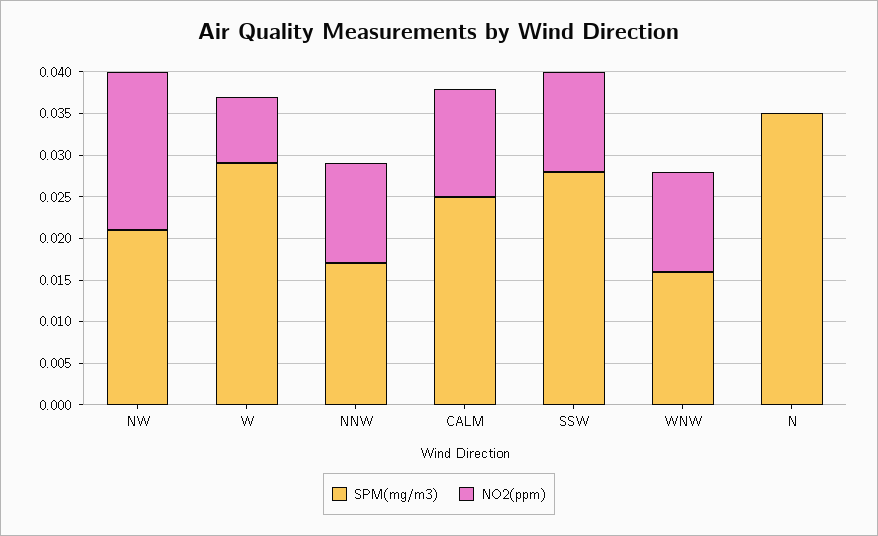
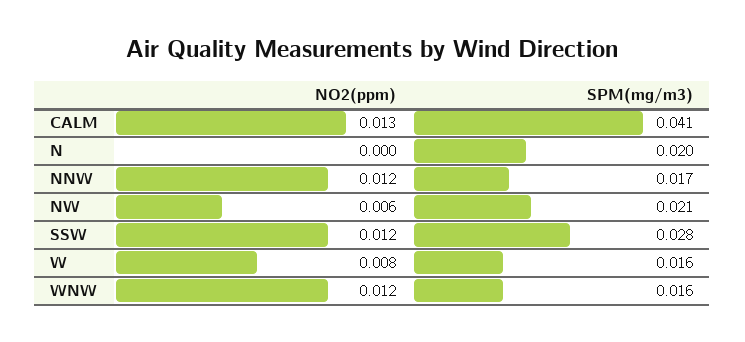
NO2(ppm), NW: 0.019 -> 0.006
SPM(mg/m3), W: 0.029 -> 0.016
SPM(mg/m3), CALM: 0.025 -> 0.041
SPM(mg/m3), N: 0.035 -> 0.02

